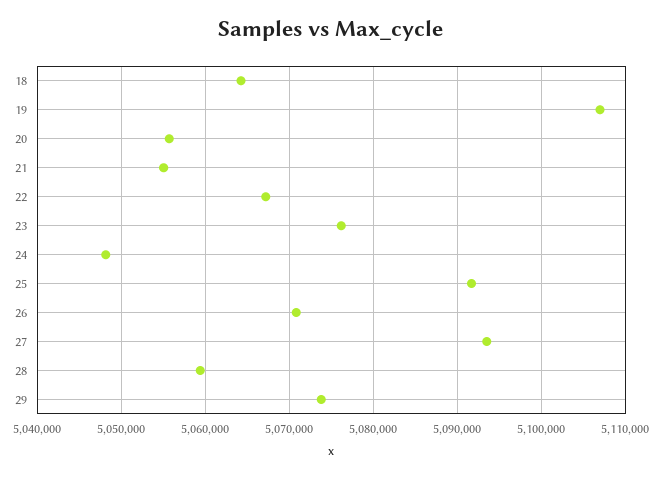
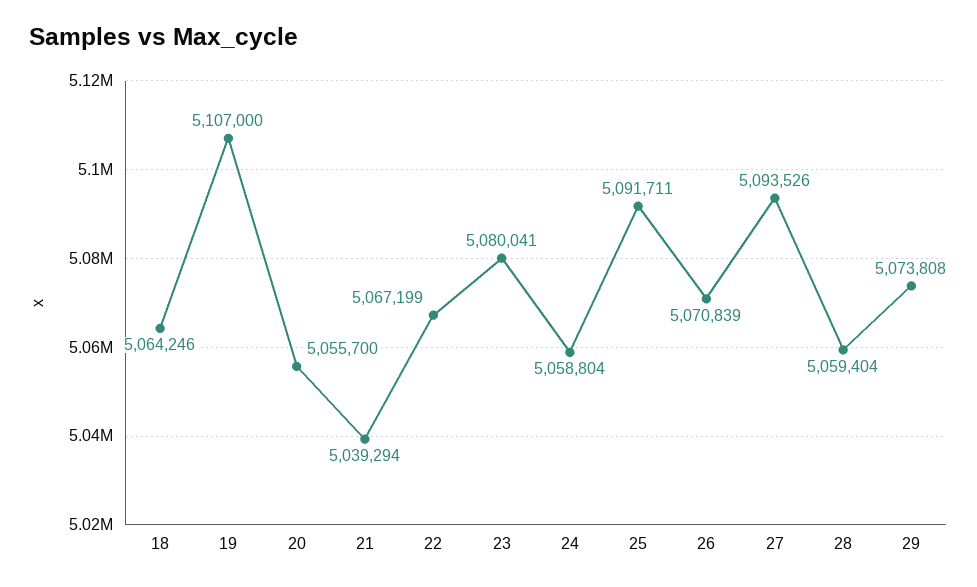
21: 5055000 -> 5039294
23: 5076000 -> 5080041
24: 5048000 -> 5058804

